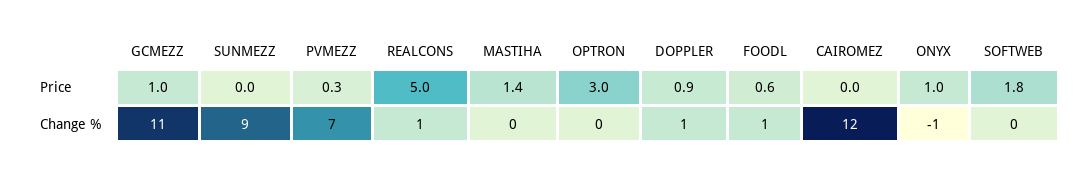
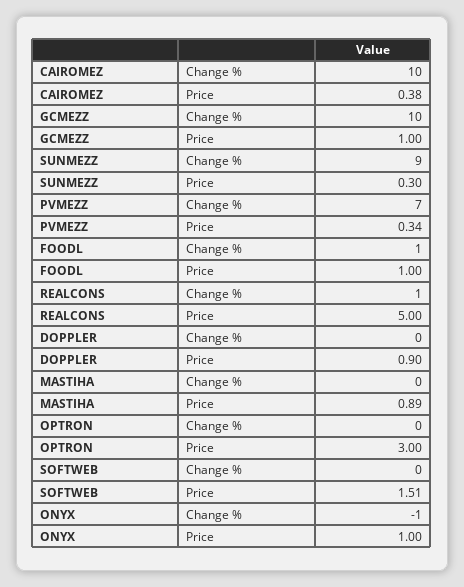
SUNMEZZ, Price: 0 -> 0.3
MASTIHA, Price: 1.4 -> 0.89
FOODL, Price: 0.6 -> 1
CAIROMEZ, Price: 0 -> 0.38
SOFTWEB, Price: 1.8 -> 1.51
GCMEZZ, Change %: 11 -> 10
DOPPLER, Change %: 1 -> 0
CAIROMEZ, Change %: 12 -> 10

